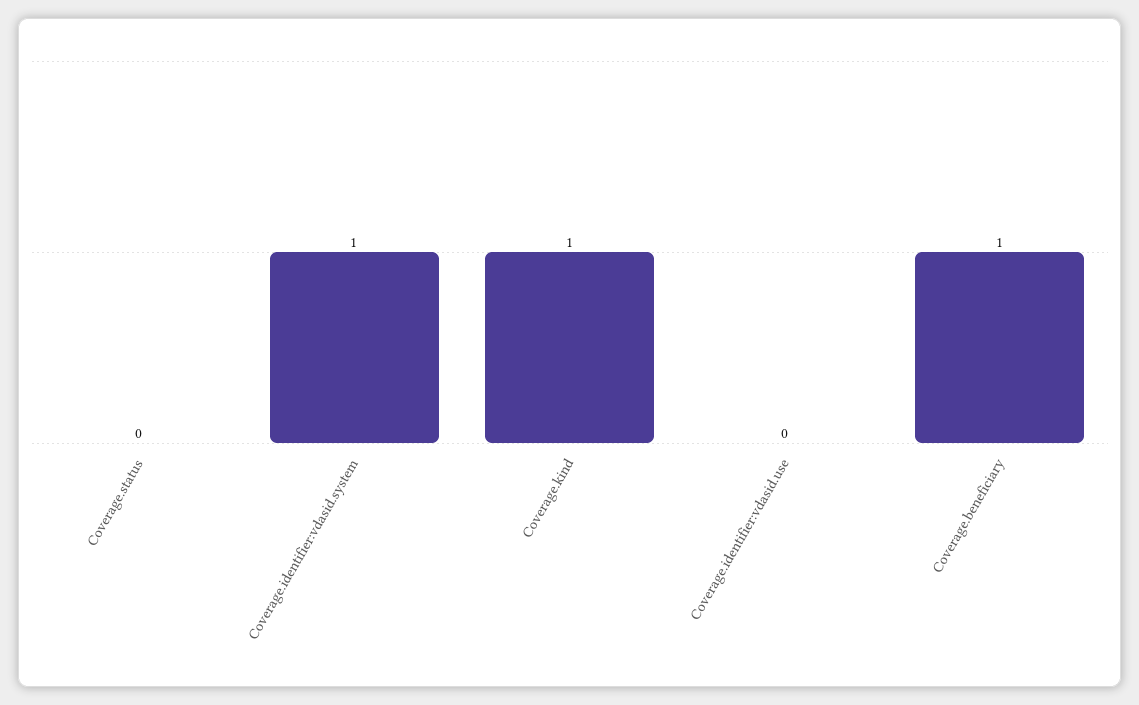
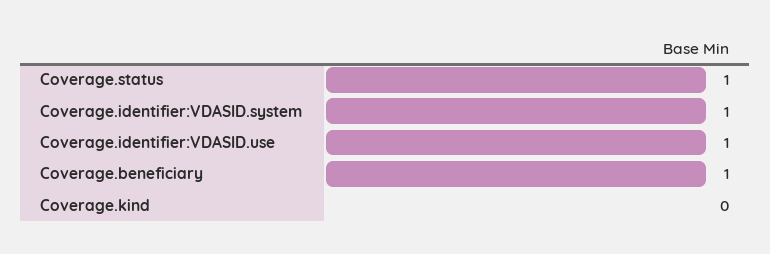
Coverage.status: 0 -> 1
Coverage.kind: 1 -> 0
Coverage.identifier:vdasid.use: 0 -> 1

